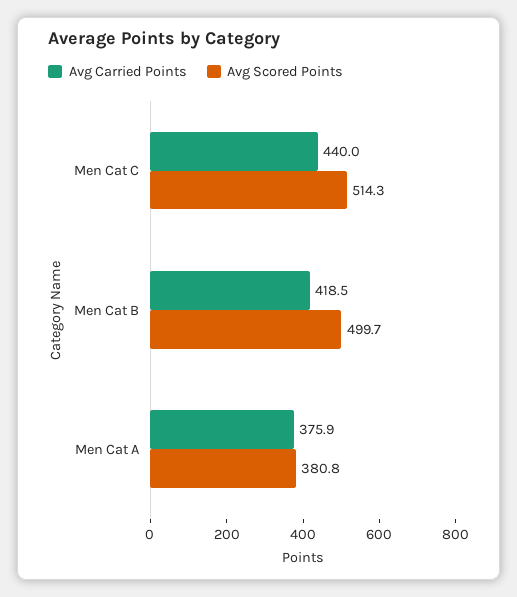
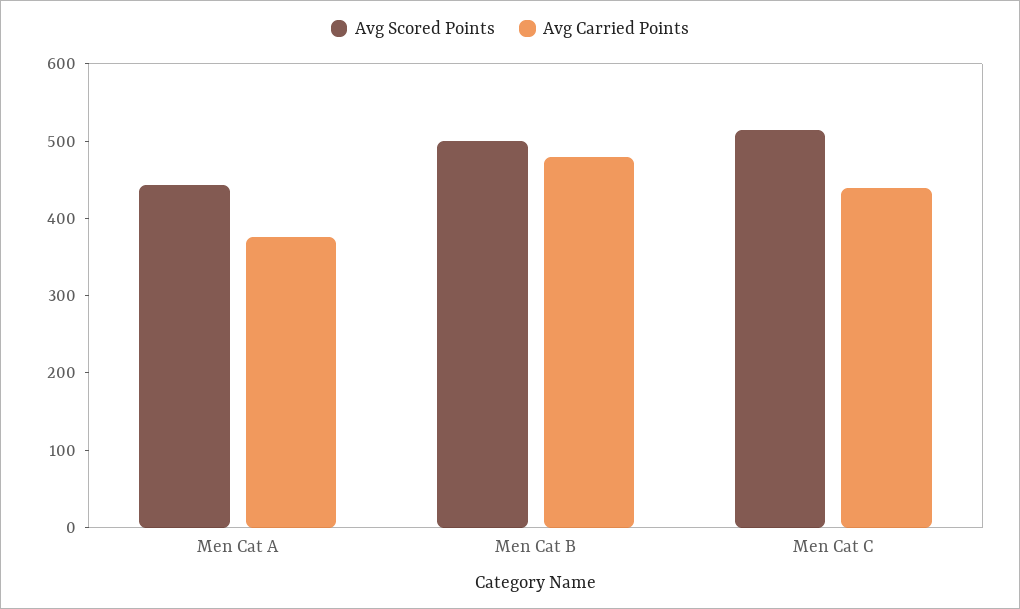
Avg Carried Points, Men Cat B: 418.5 -> 480
Avg Scored Points, Men Cat A: 380.8 -> 440

